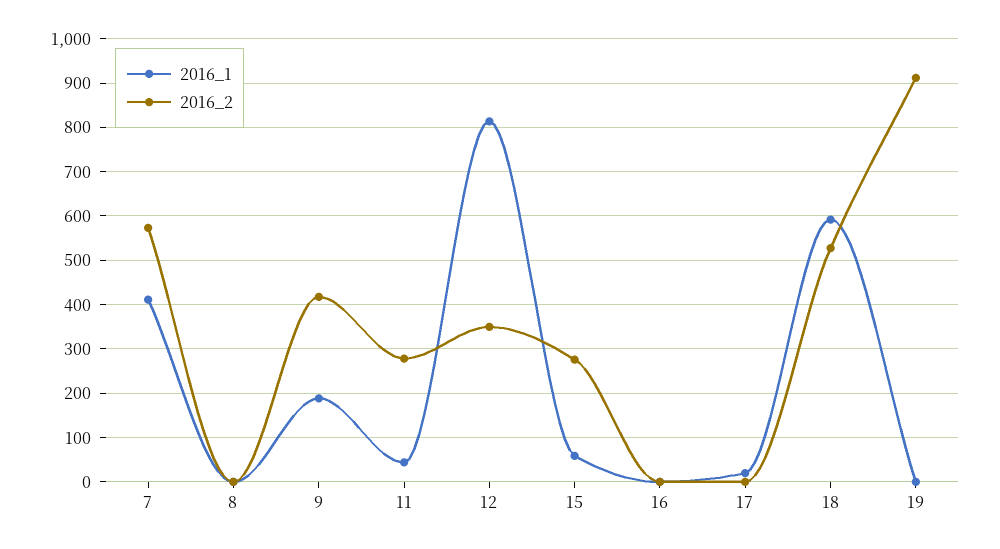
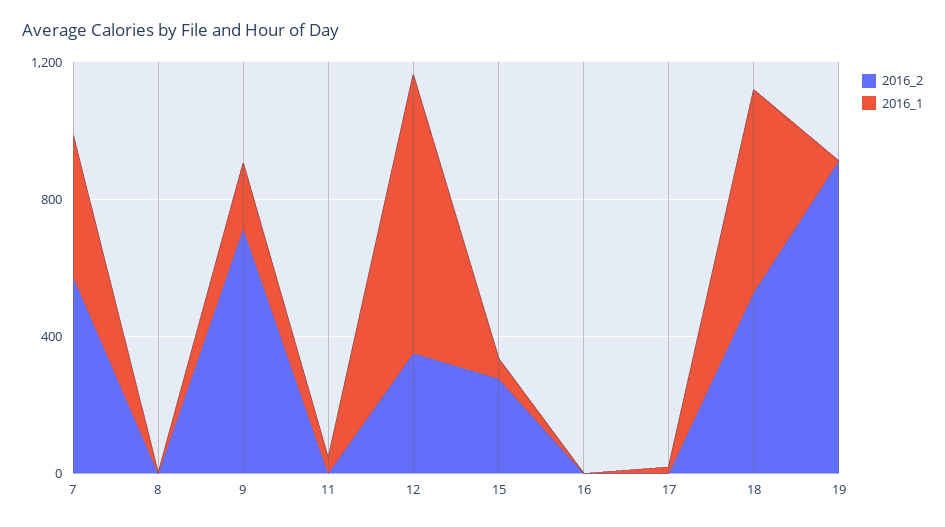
2016_2, 9: 420 -> 700
2016_2, 11: 280 -> 0

